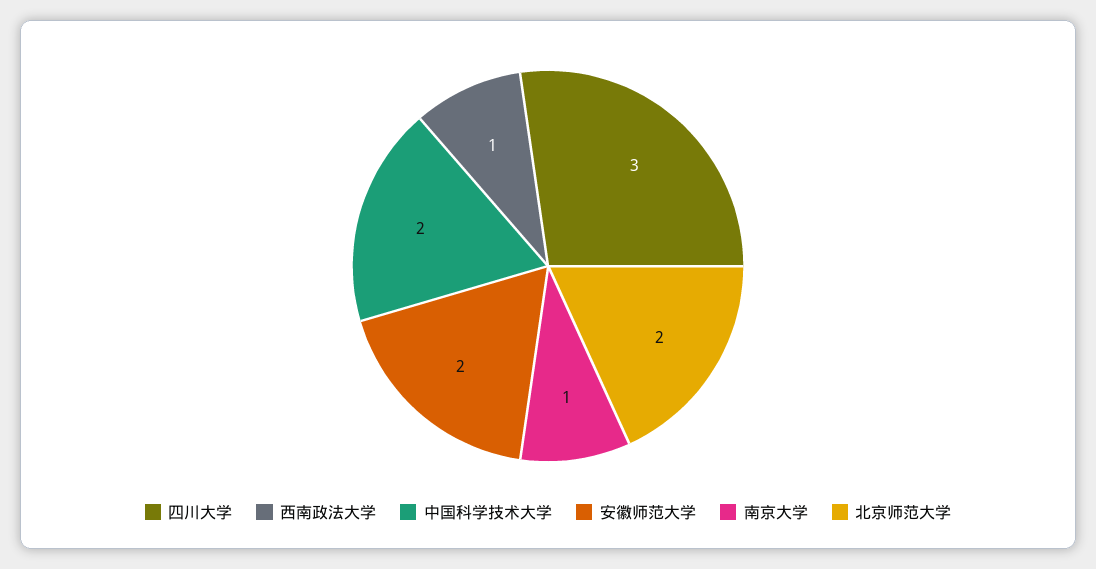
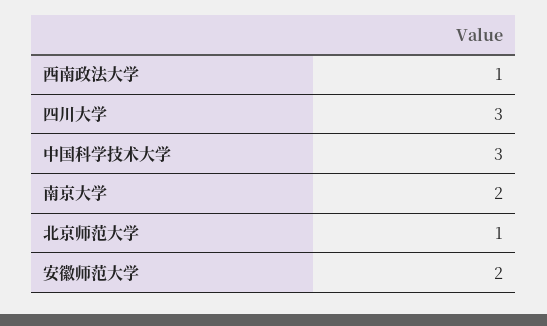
中国科学技术大学: 2 -> 3
南京大学: 1 -> 2
北京师范大学: 2 -> 1

